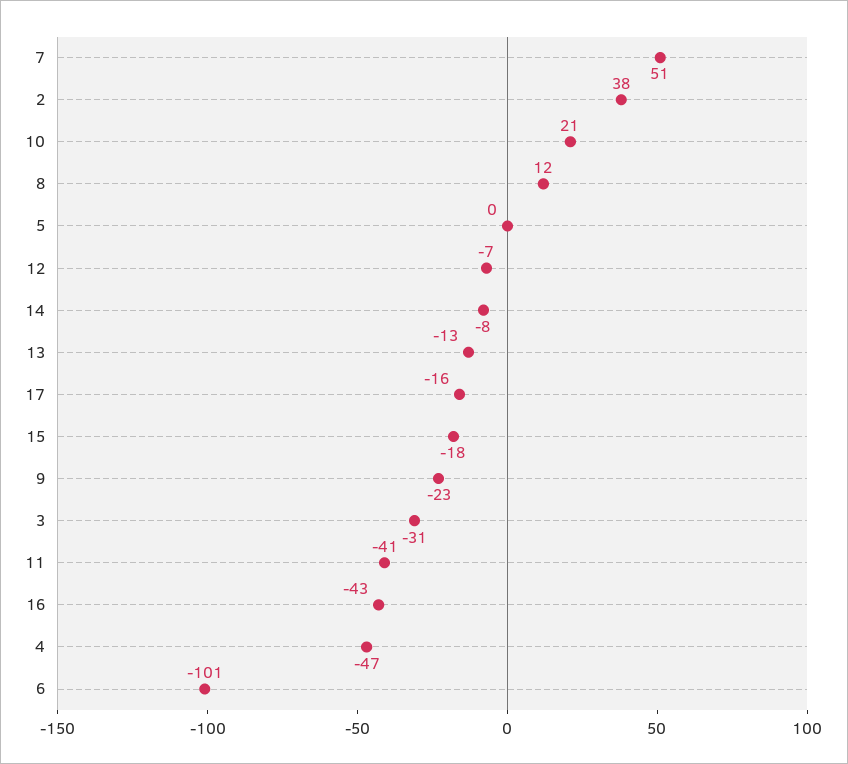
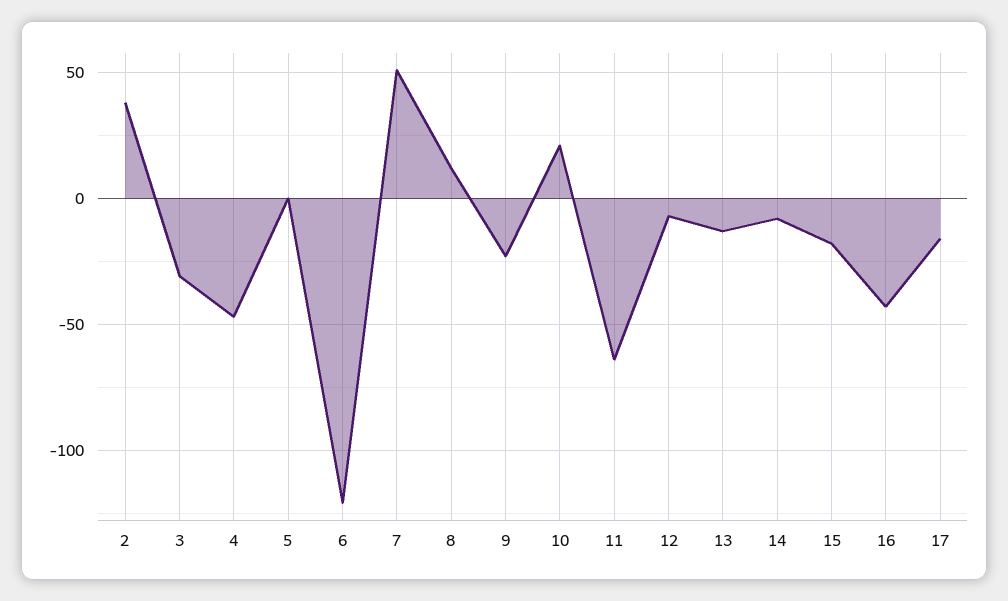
11: -41 -> -65
6: -101 -> -120

